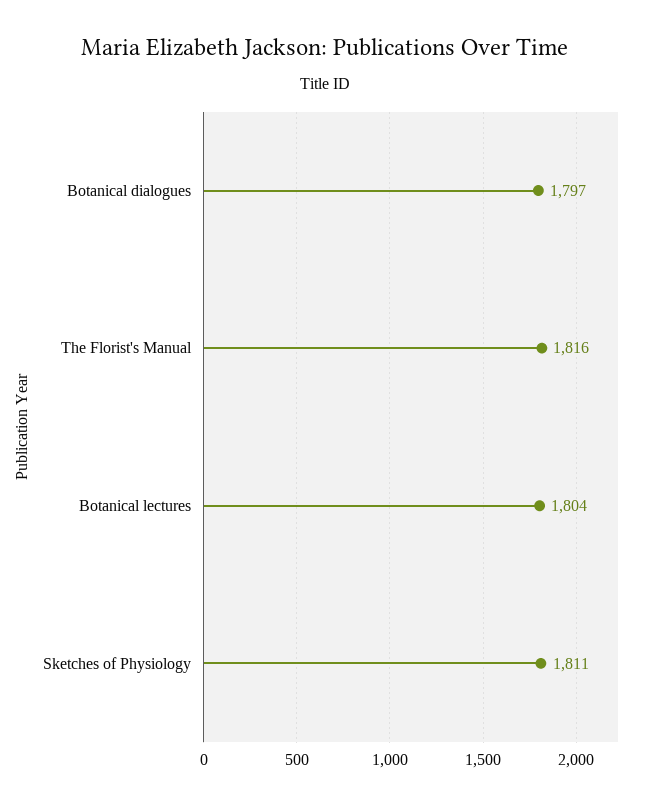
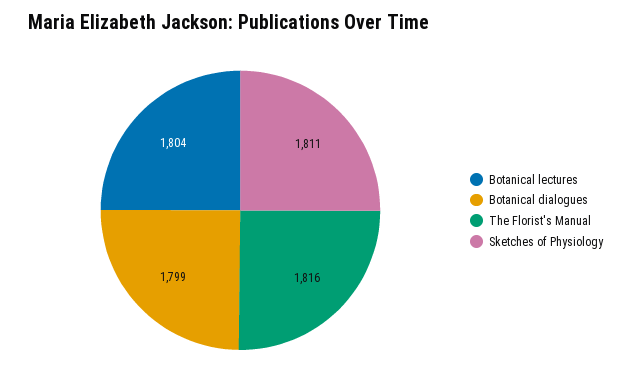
Botanical dialogues: 1797 -> 1799

